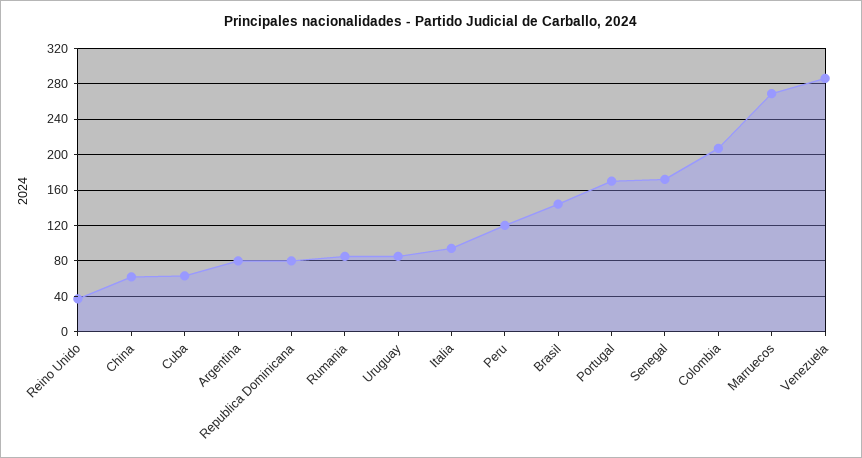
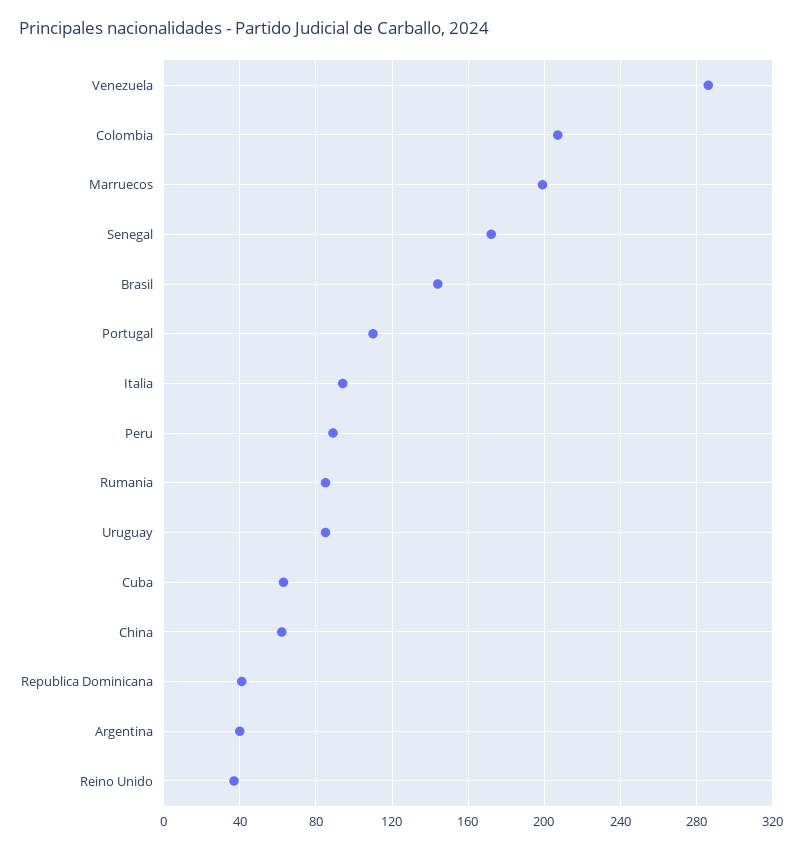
Argentina: 80 -> 40
Republica Dominicana: 80 -> 40
Peru: 120 -> 90
Portugal: 170 -> 110
Marruecos: 270 -> 200

